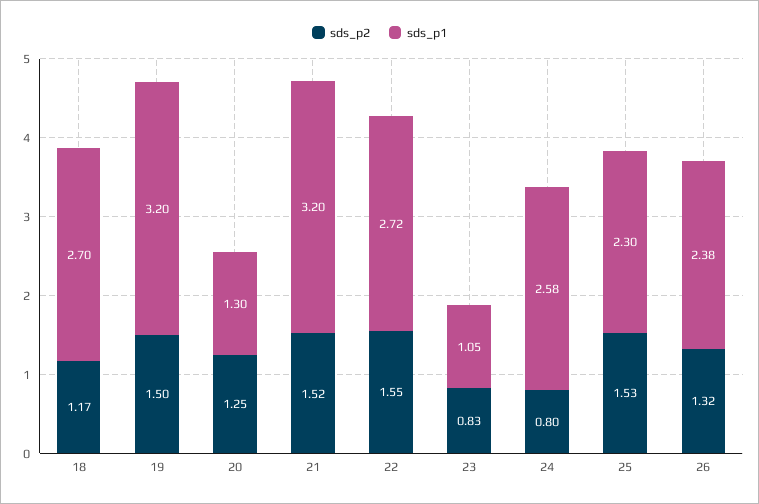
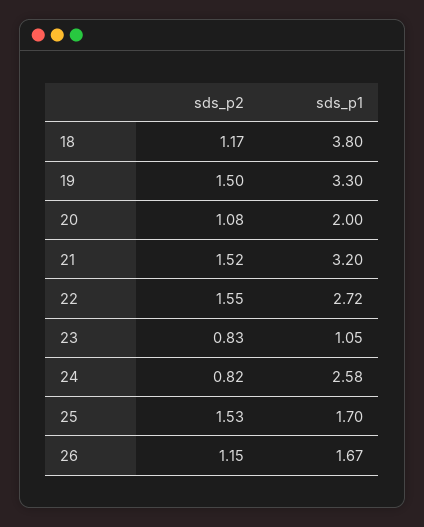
sds_p1, 18: 2.7 -> 3.8
sds_p1, 19: 3.2 -> 3.3
sds_p2, 20: 1.25 -> 1.08
sds_p1, 20: 1.3 -> 2
sds_p2, 24: 0.8 -> 0.82
sds_p1, 25: 2.3 -> 1.7
sds_p2, 26: 1.32 -> 1.15
sds_p1, 26: 2.38 -> 1.67

